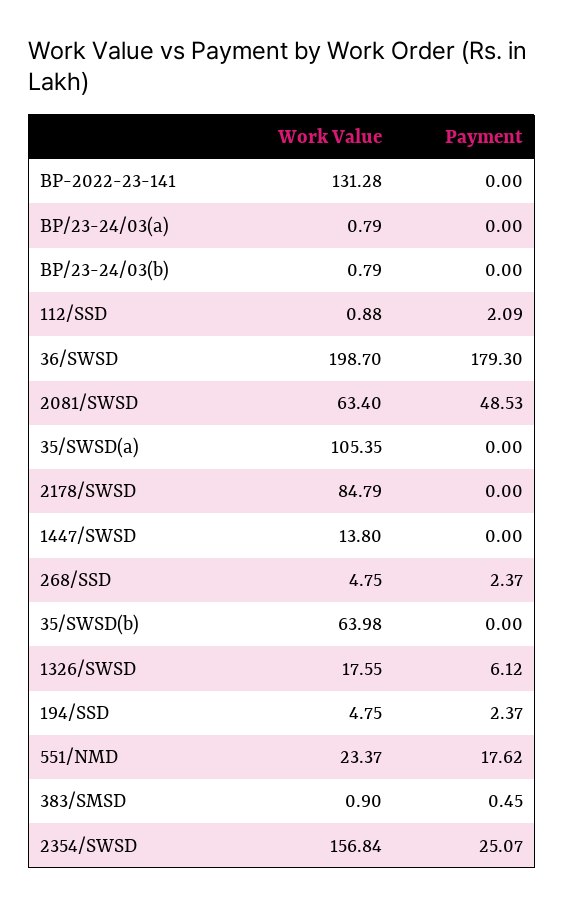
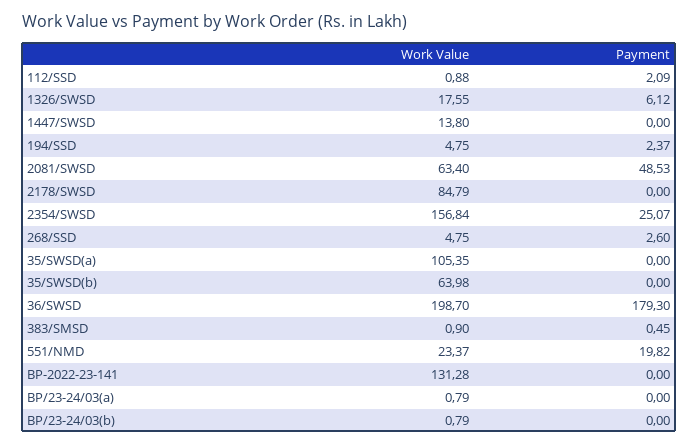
Payment, 268/SSD: 2.37 -> 2.6
Payment, 551/NMD: 17.62 -> 19.82

